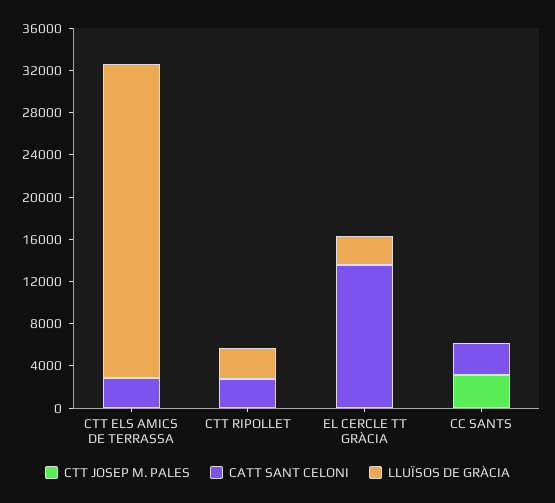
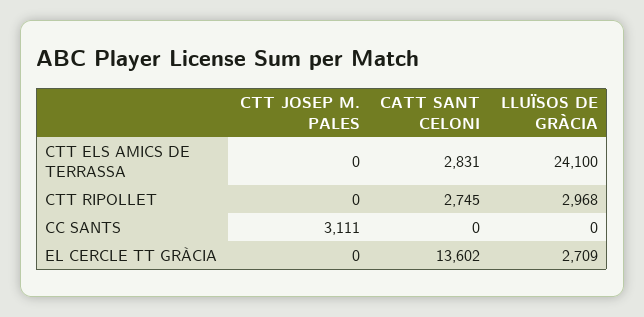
LLUÏSOS DE GRÀCIA, CTT ELS AMICS DE TERRASSA: 30000 -> 24100
CATT SANT CELONI, CC SANTS: 3000 -> 0

